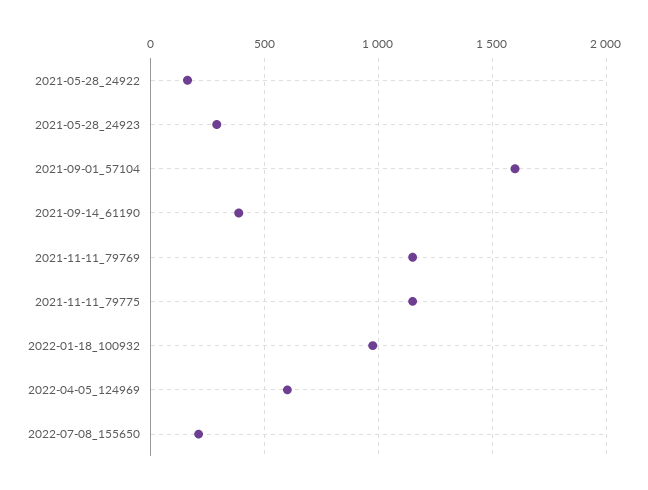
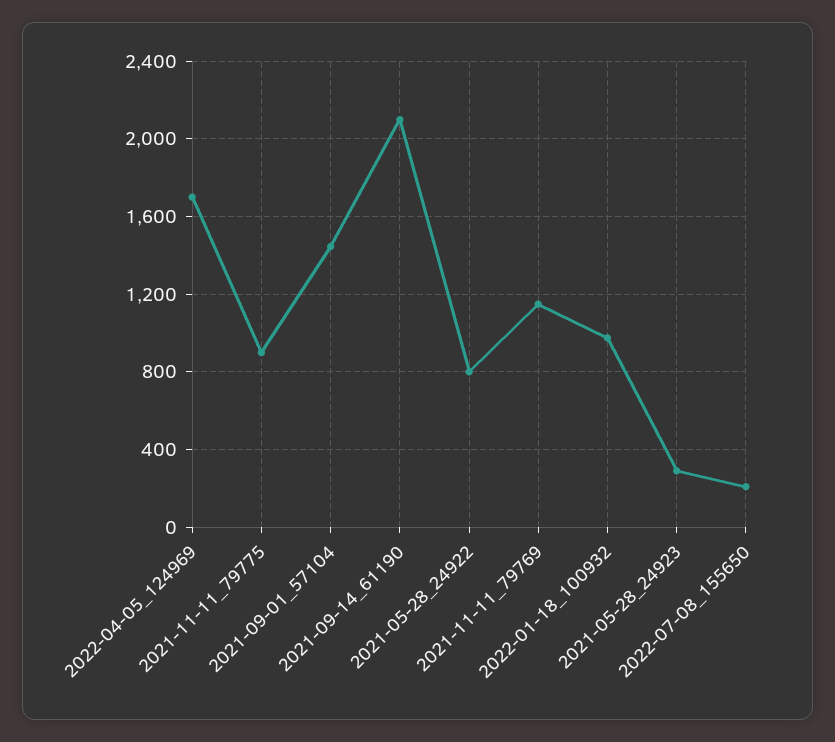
2021-05-28_24922: 150 -> 800
2021-09-01_57104: 1600 -> 1450
2021-09-14_61190: 400 -> 2100
2021-11-11_79775: 1150 -> 900
2022-04-05_124969: 600 -> 1700

